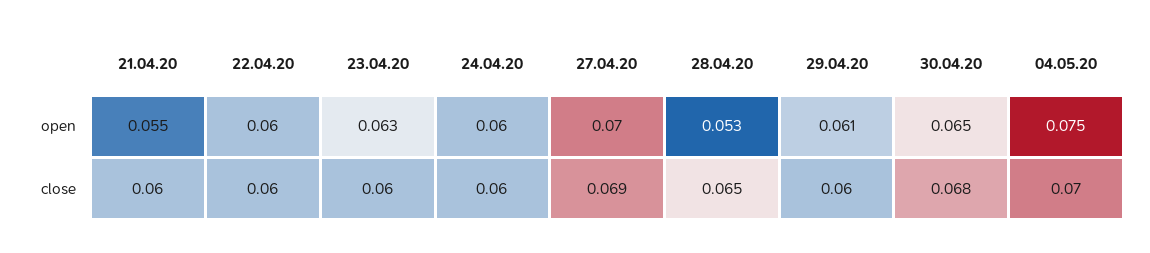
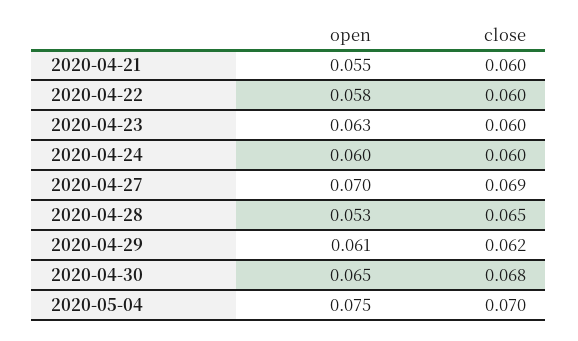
22.04.20, open: 0.06 -> 0.058
29.04.20, close: 0.06 -> 0.062

